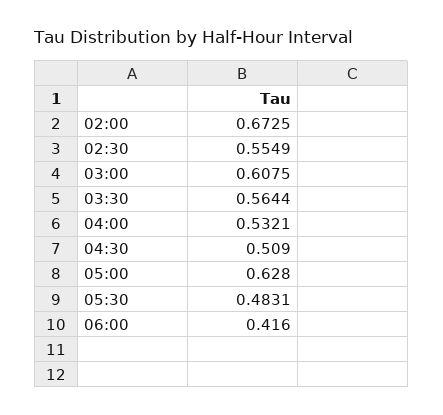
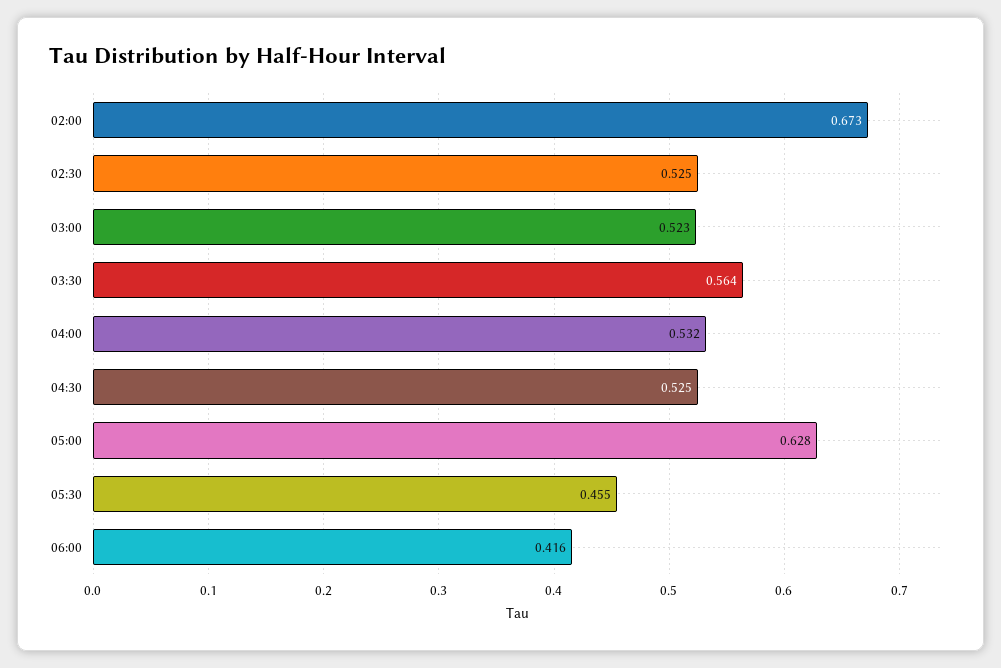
02:30: 0.5549 -> 0.525
03:00: 0.6075 -> 0.523
04:30: 0.509 -> 0.525
05:30: 0.4831 -> 0.455

